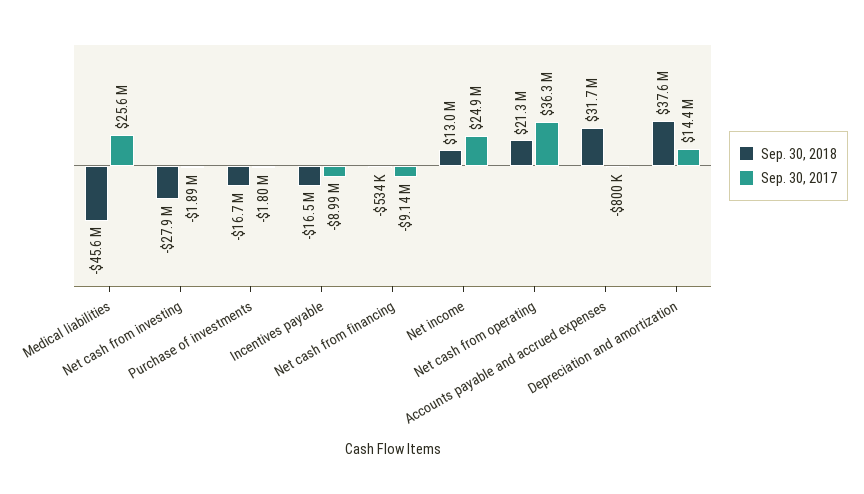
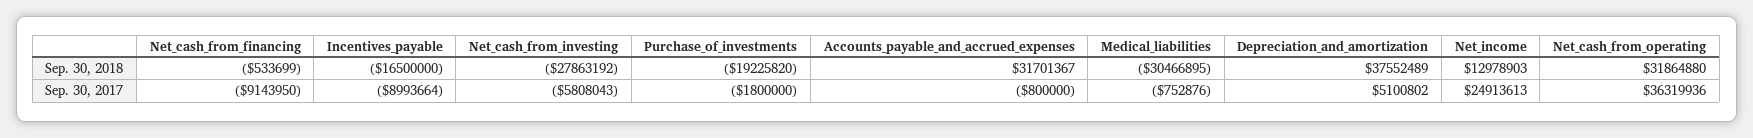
Sep. 30, 2018, Medical liabilities: -45600000 -> -30466895
Sep. 30, 2017, Medical liabilities: 25600000 -> -752876
Sep. 30, 2017, Net cash from investing: -1890000 -> -5808043
Sep. 30, 2018, Purchase of investments: -16700000 -> -19225820
Sep. 30, 2018, Net cash from operating: 21300000 -> 31864880
Sep. 30, 2017, Depreciation and amortization: 14400000 -> 5100802

